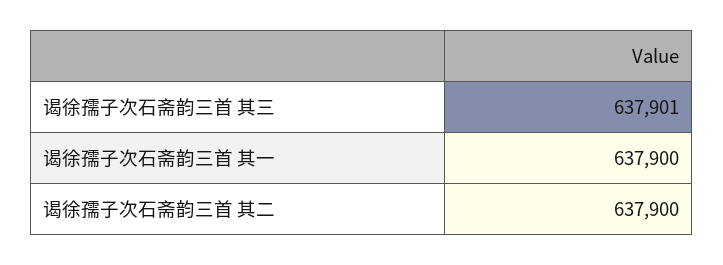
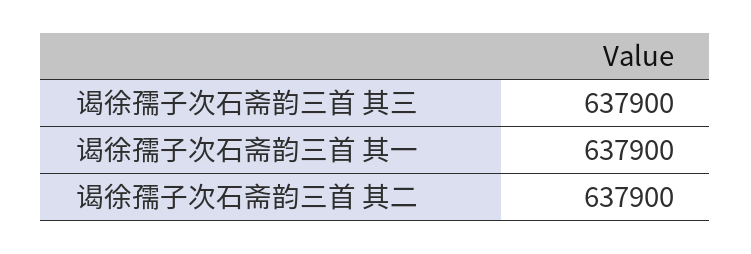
谒徐孺子次石斋韵三首 其三: 637901 -> 637900

